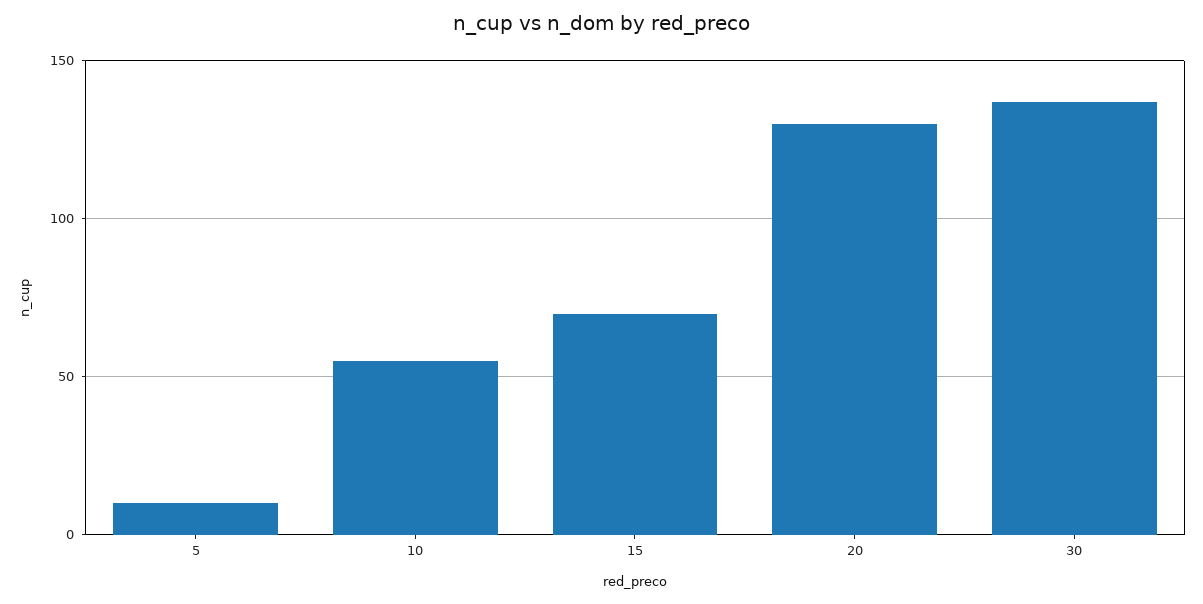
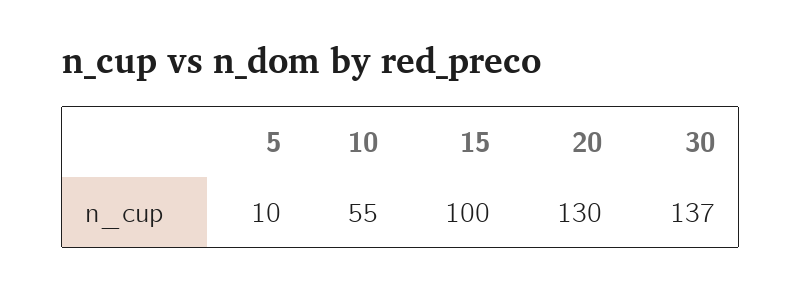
15: 70 -> 100

